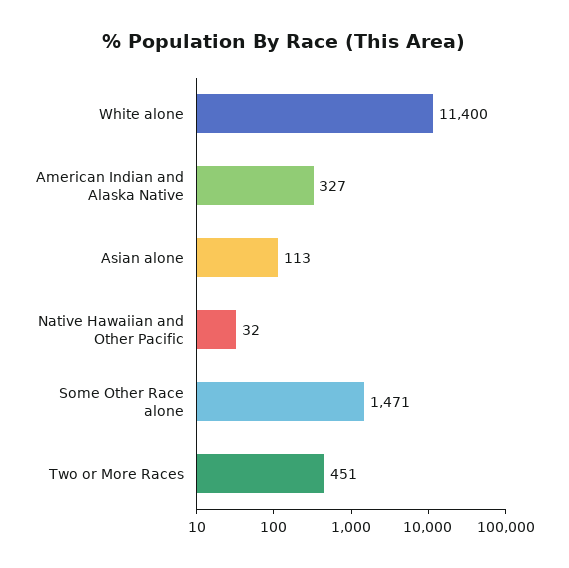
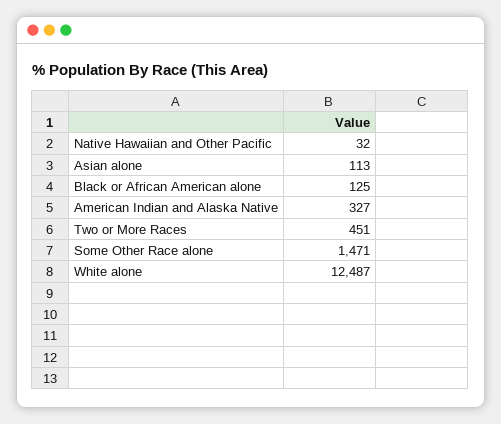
White alone: 11400 -> 12487
Black or African American alone: none -> 125

